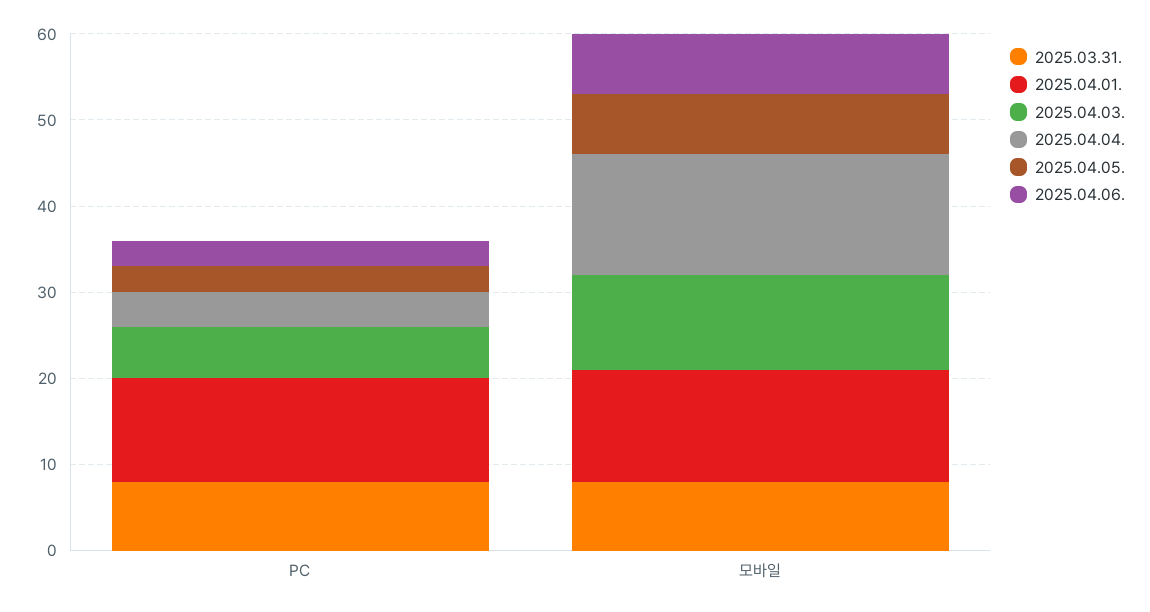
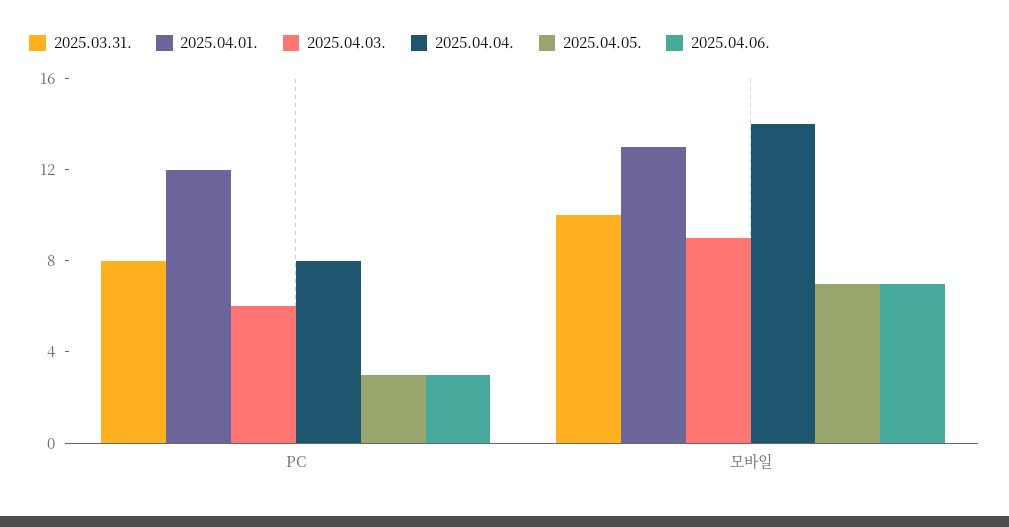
2025.04.04., PC: 4 -> 8
2025.03.31., 모바일: 8 -> 10
2025.04.03., 모바일: 11 -> 9

